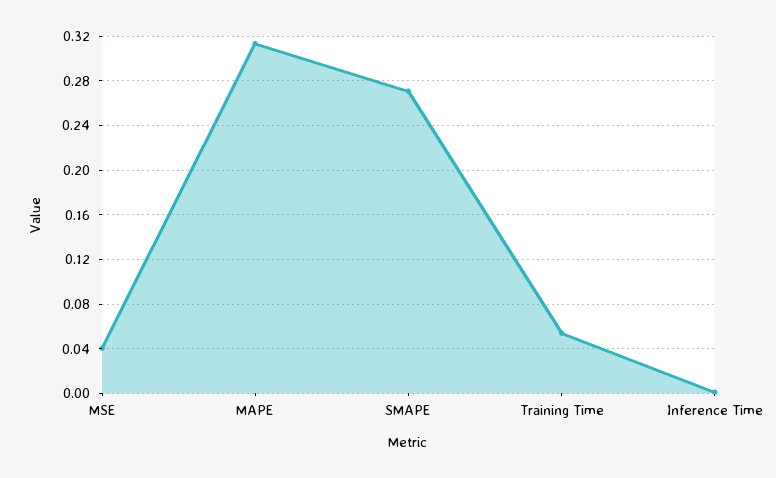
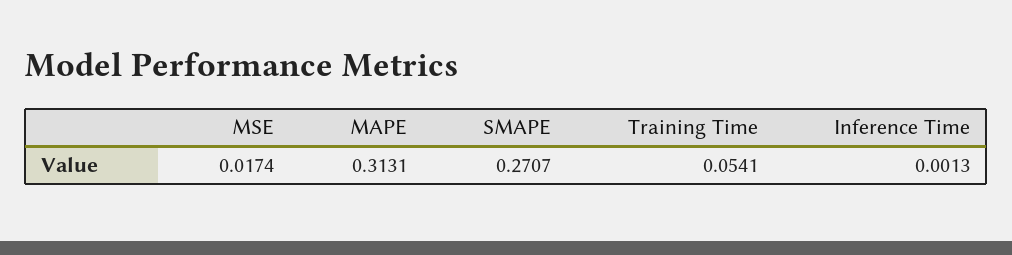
MSE: 0.04 -> 0.0174

